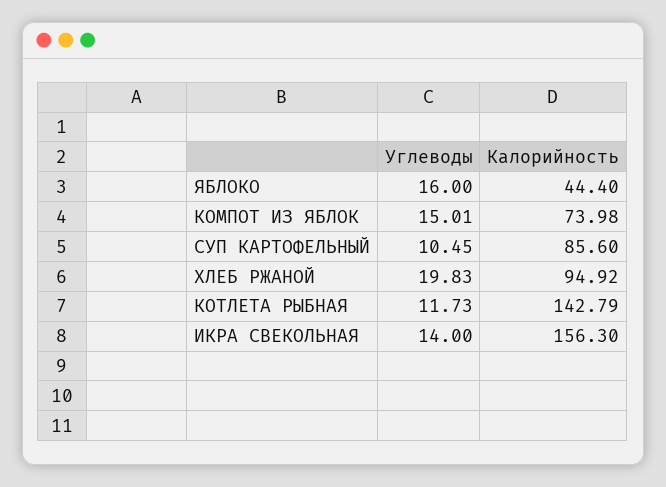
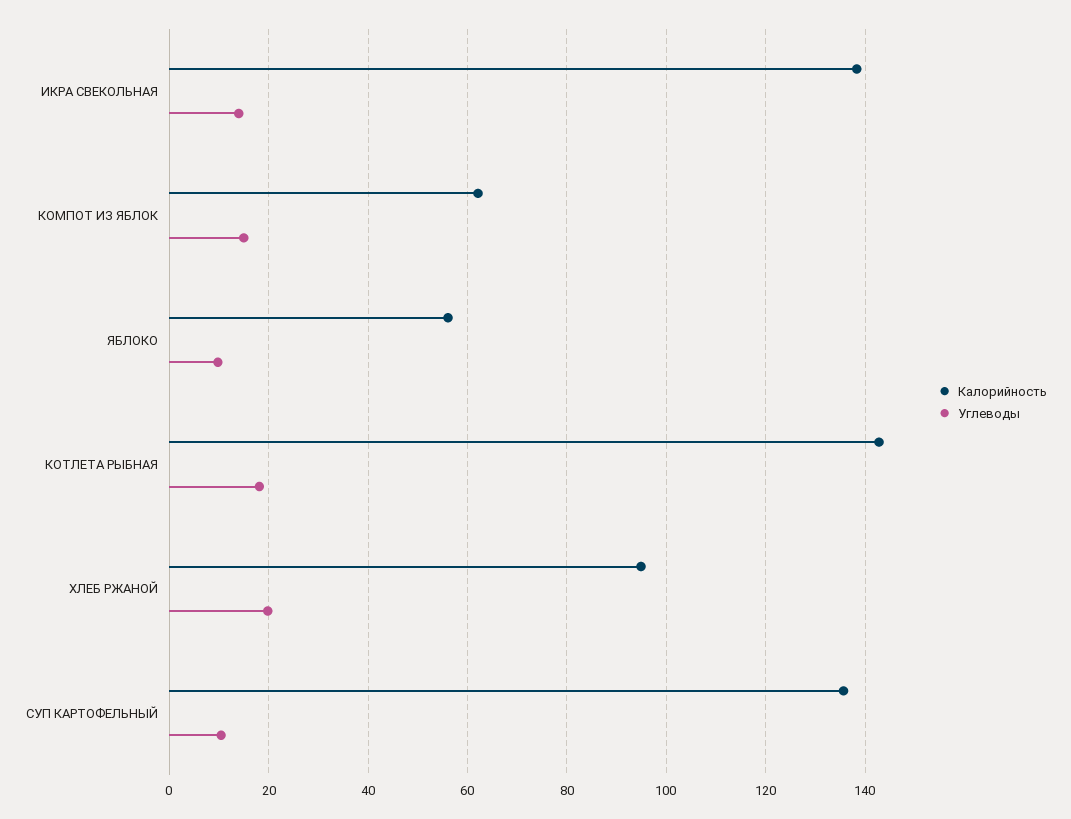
Углеводы, ЯБЛОКО: 16 -> 10
Калорийность, ЯБЛОКО: 44.4 -> 56
Калорийность, КОМПОТ ИЗ ЯБЛОК: 73.98 -> 62
Калорийность, СУП КАРТОФЕЛЬНЫЙ: 85.6 -> 136
Углеводы, КОТЛЕТА РЫБНАЯ: 11.73 -> 18
Калорийность, ИКРА СВЕКОЛЬНАЯ: 156.3 -> 138

